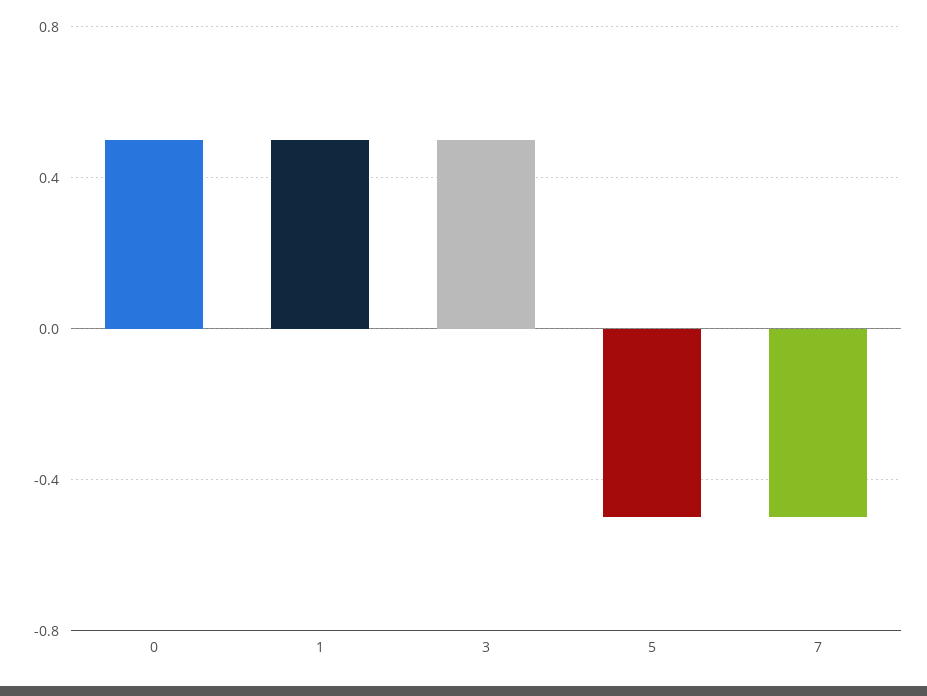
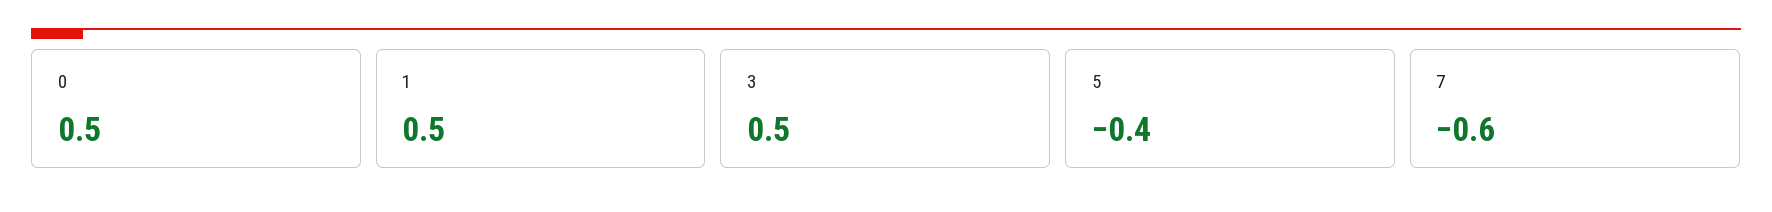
5: -0.5 -> -0.4
7: -0.5 -> -0.6

